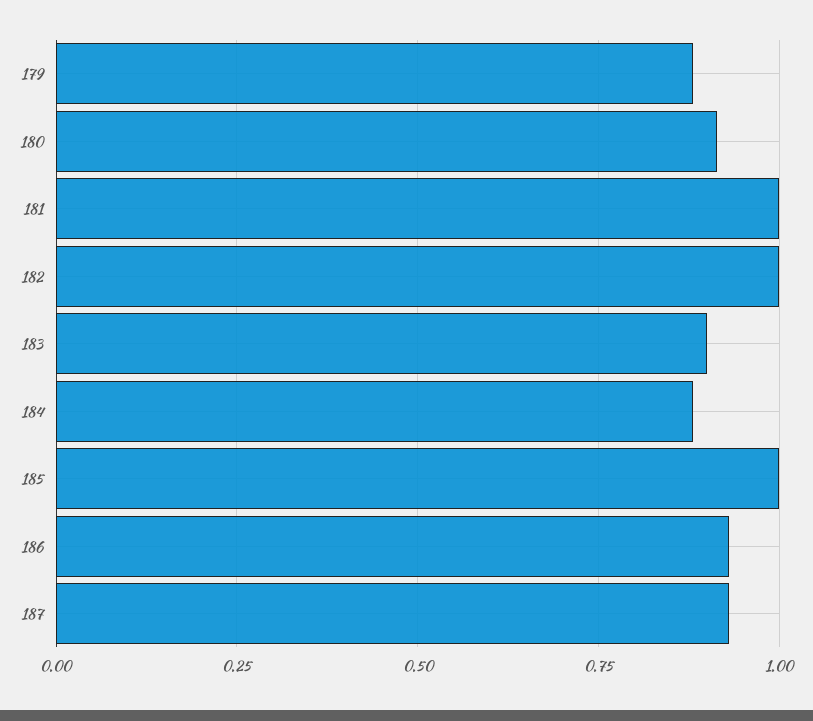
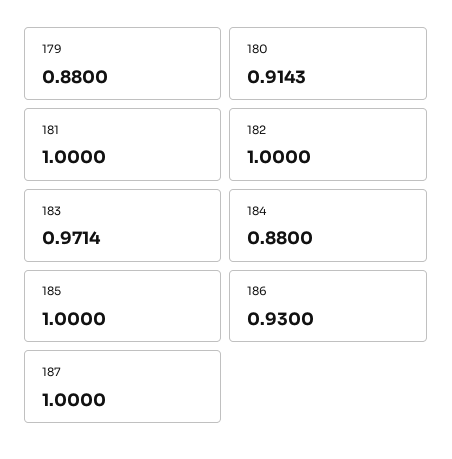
183: 0.9 -> 0.9714
187: 0.925 -> 1

